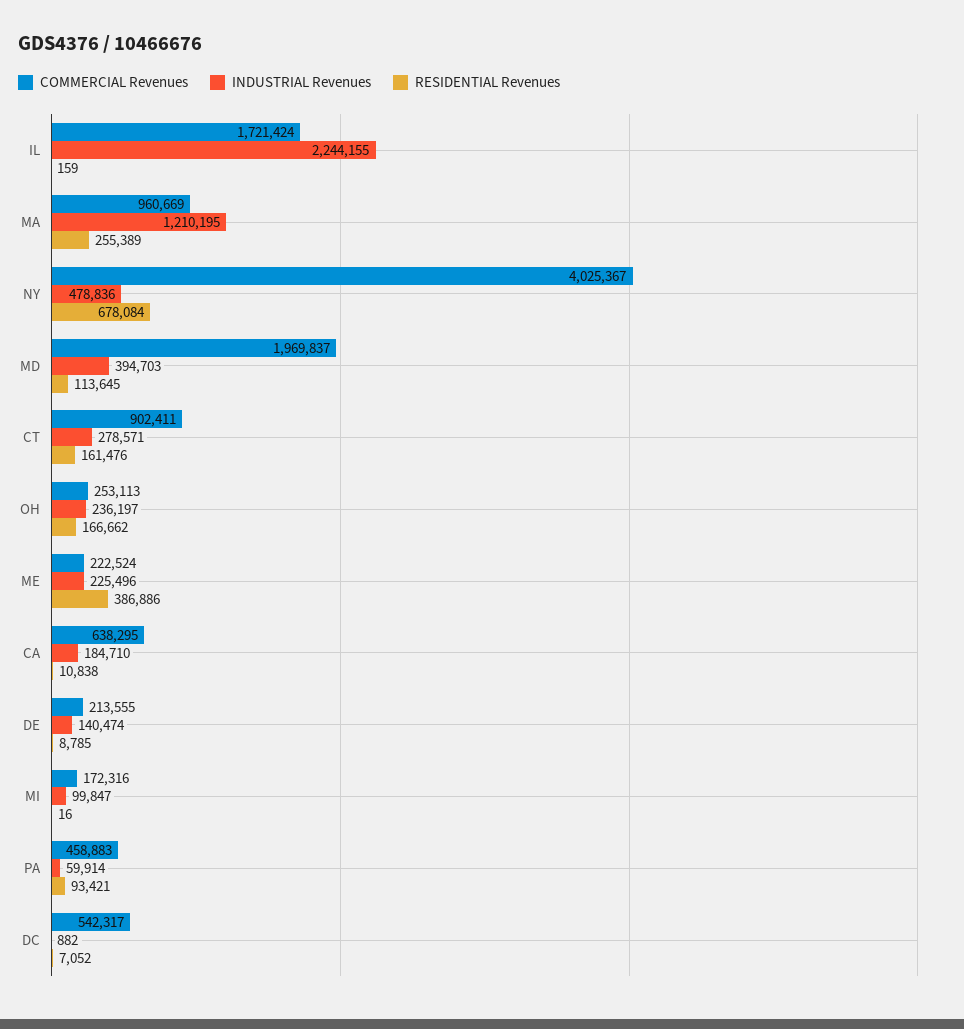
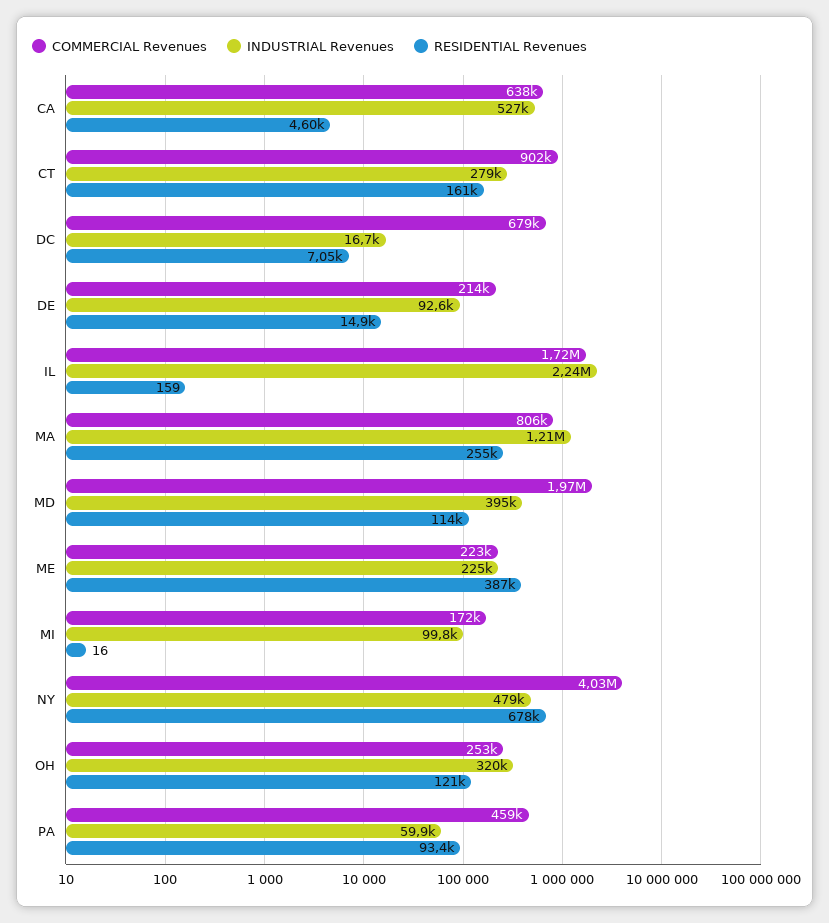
COMMERCIAL Revenues, MA: 960669 -> 806000
INDUSTRIAL Revenues, OH: 236197 -> 320000
RESIDENTIAL Revenues, OH: 166662 -> 121000
INDUSTRIAL Revenues, CA: 184710 -> 527000
RESIDENTIAL Revenues, CA: 10838 -> 4600
INDUSTRIAL Revenues, DE: 140474 -> 92600
RESIDENTIAL Revenues, DE: 8785 -> 14900
COMMERCIAL Revenues, DC: 542317 -> 679000
INDUSTRIAL Revenues, DC: 882 -> 16700

